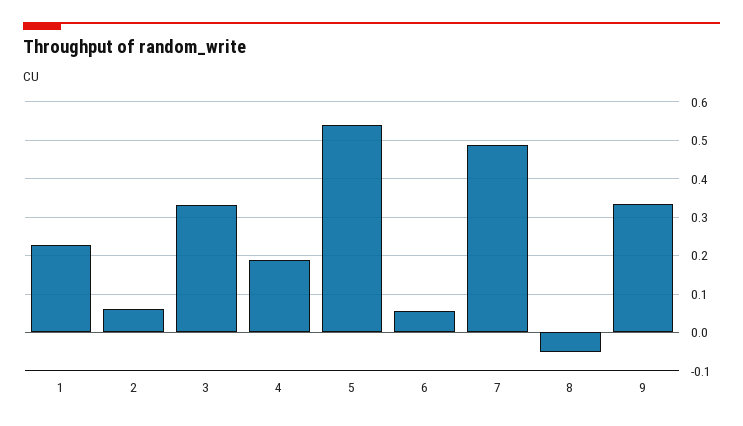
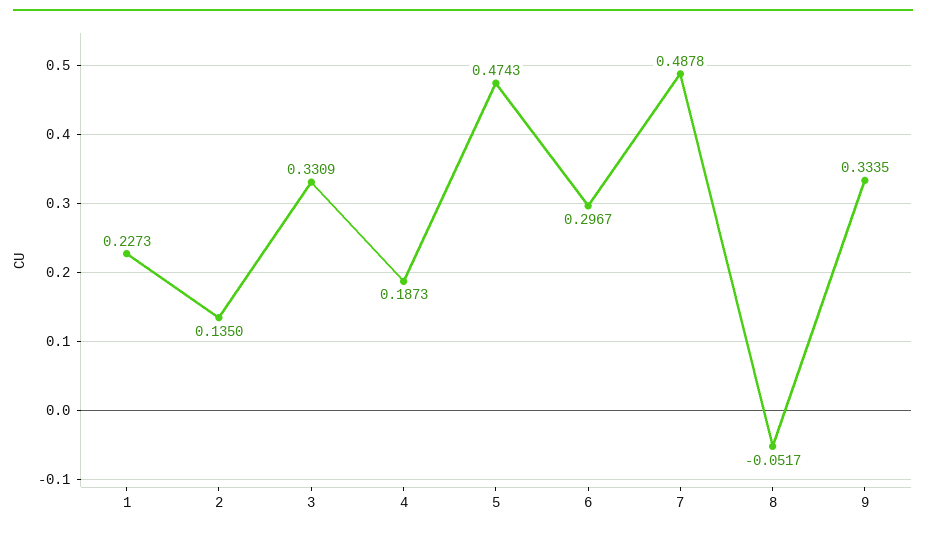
2: 0.06 -> 0.135
5: 0.54 -> 0.4743
6: 0.06 -> 0.2967

